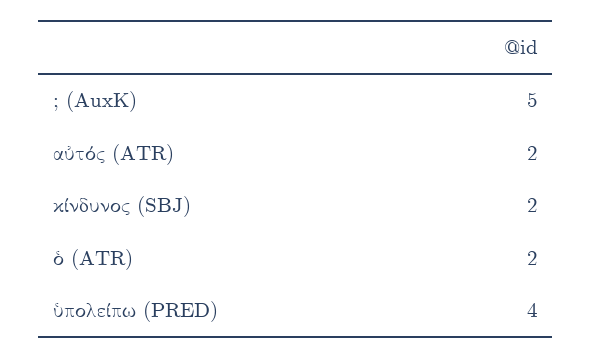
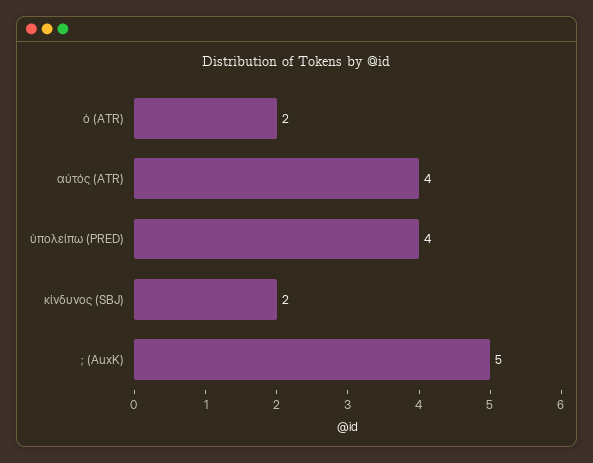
αὐτός (ATR): 2 -> 4

